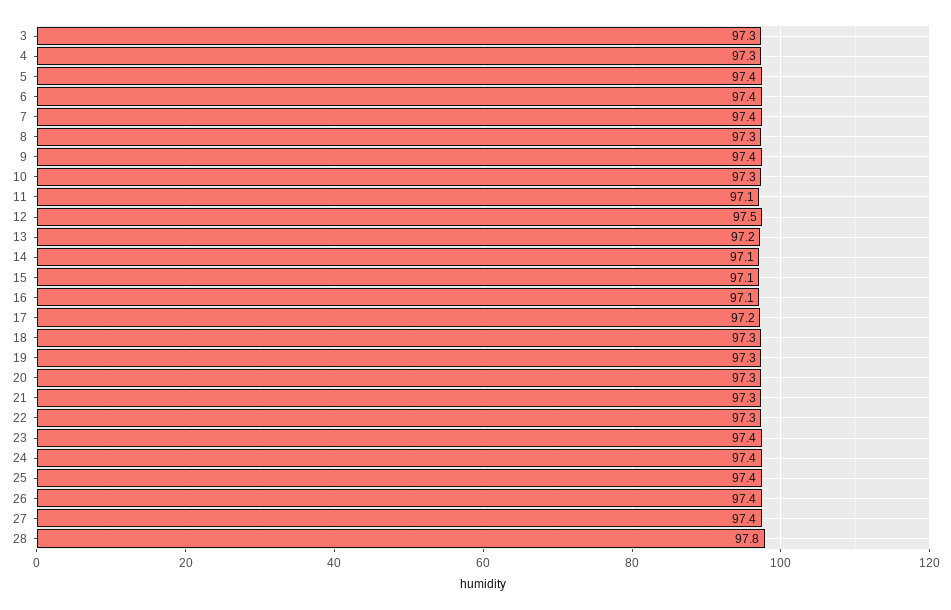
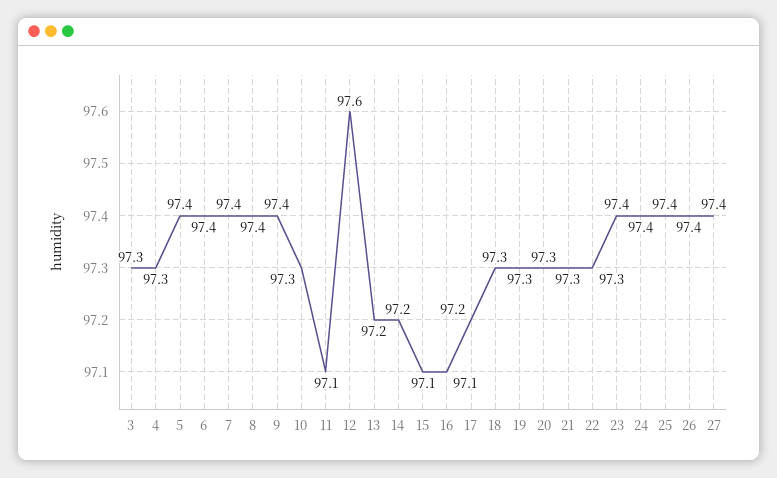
8: 97.3 -> 97.4
12: 97.5 -> 97.6
14: 97.1 -> 97.2
28: 97.8 -> none

